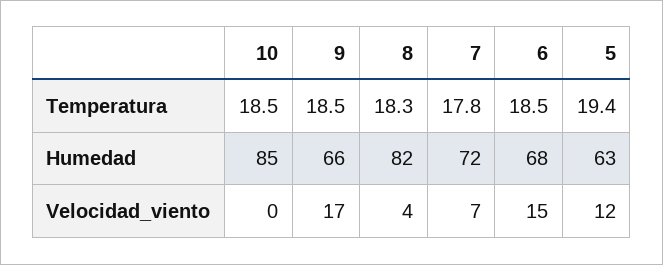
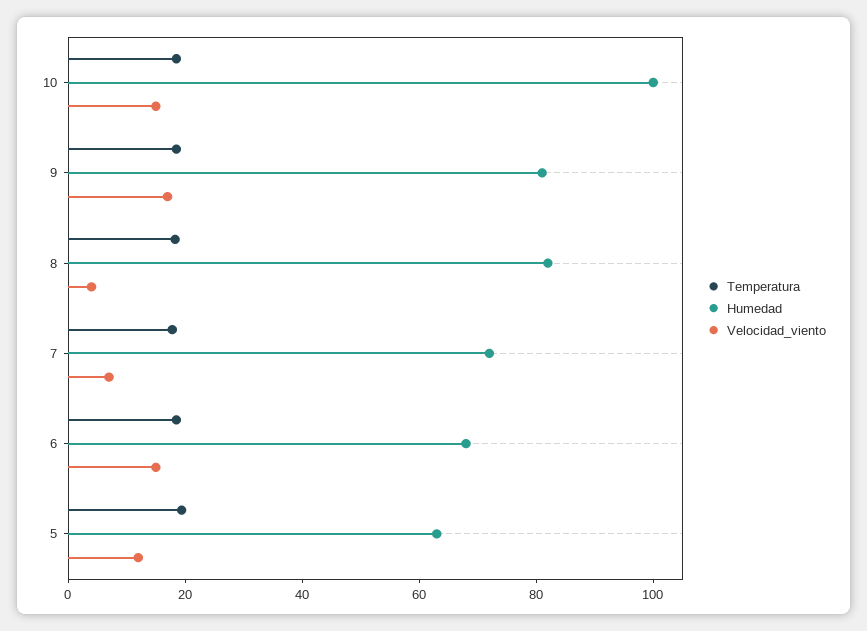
Humedad, 10: 85 -> 100
Humedad, 9: 66 -> 80
Velocidad_viento, 10: 0 -> 15

